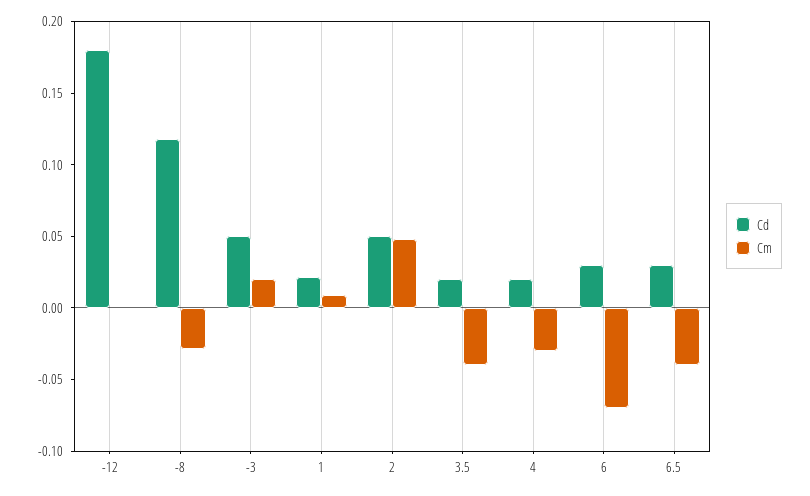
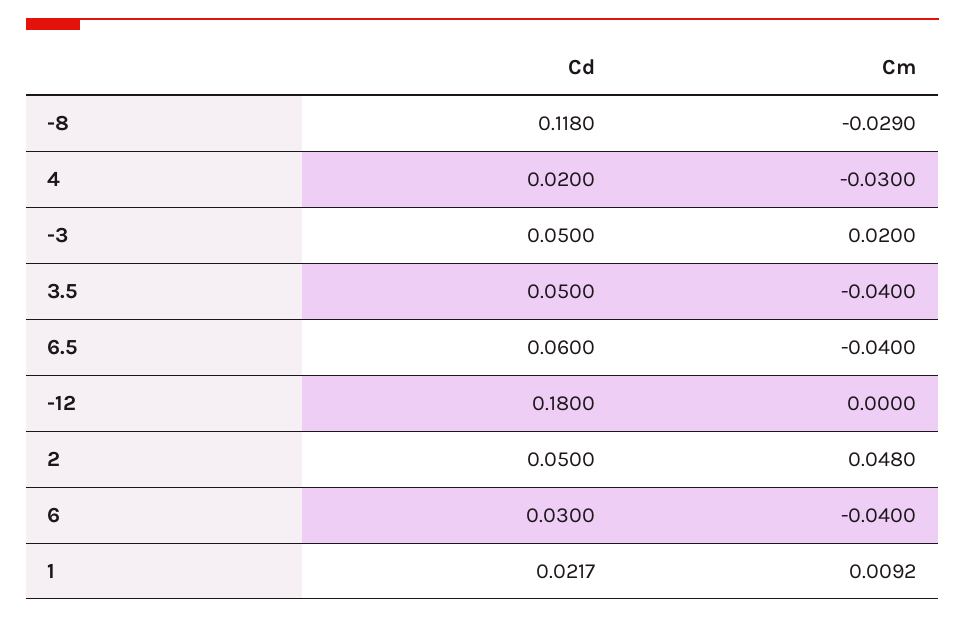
Cd, 3.5: 0.02 -> 0.05
Cm, 6: -0.07 -> -0.04
Cd, 6.5: 0.03 -> 0.06

